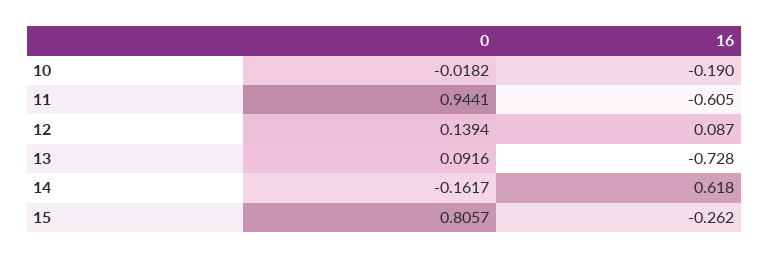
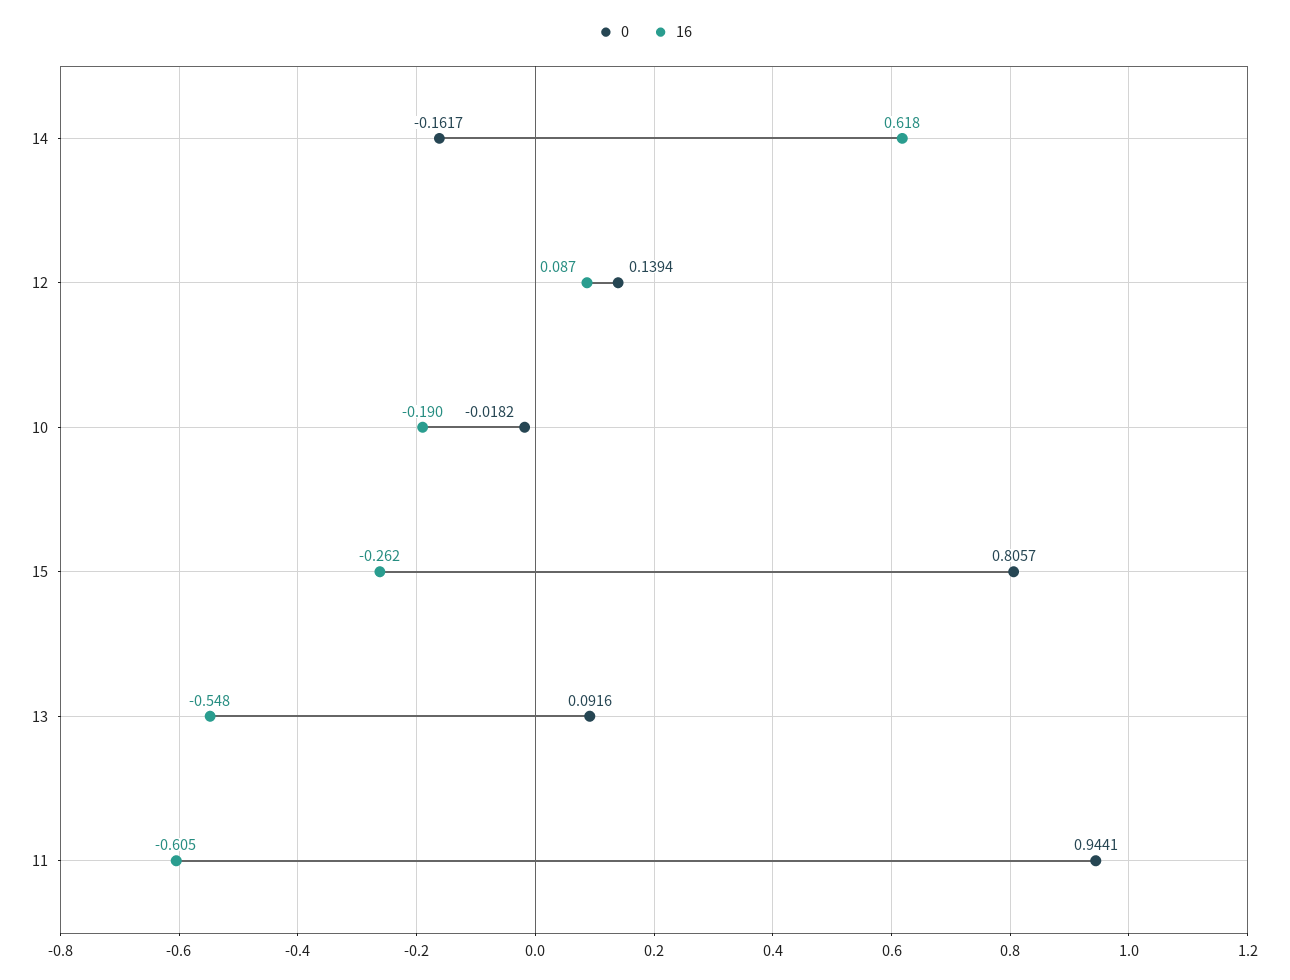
16, 13: -0.728 -> -0.548

